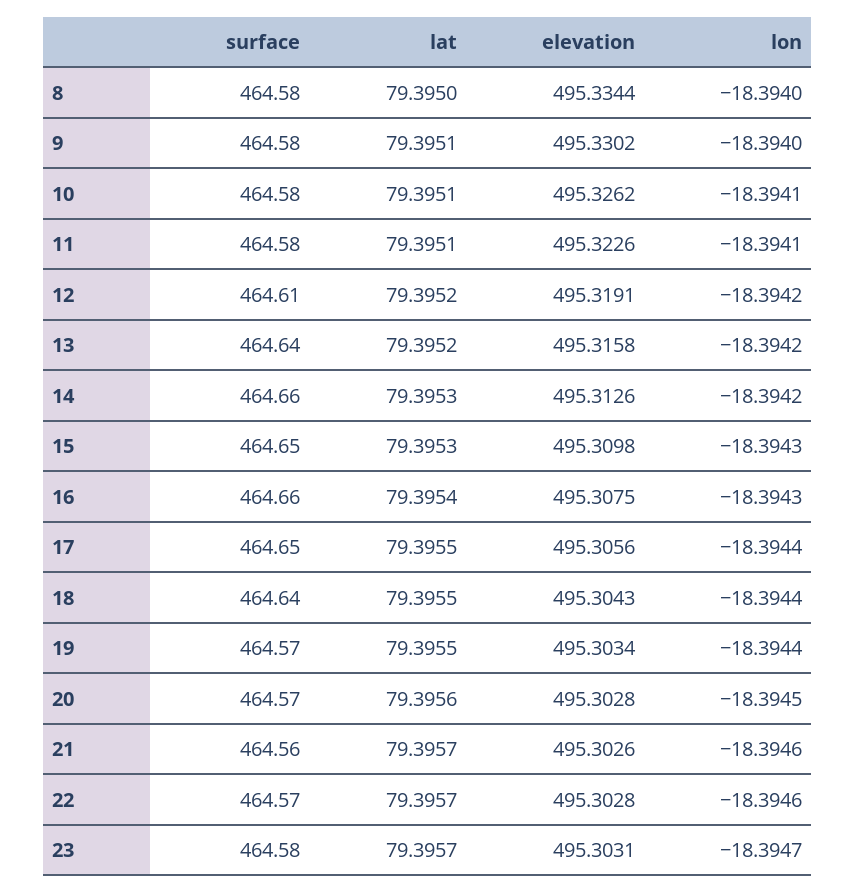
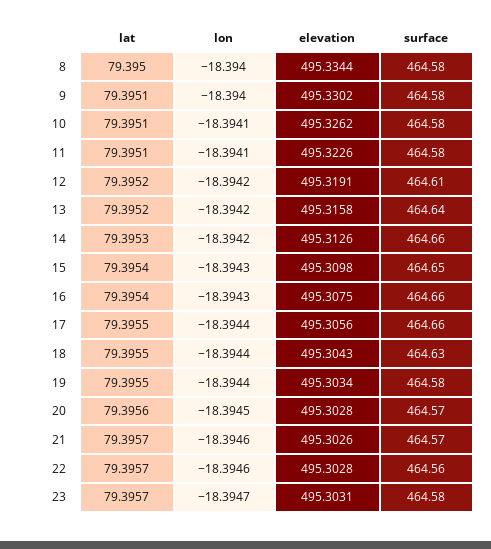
lat, 15: 79.3953 -> 79.3954
surface, 17: 464.65 -> 464.66
surface, 18: 464.64 -> 464.63
surface, 19: 464.57 -> 464.58
surface, 21: 464.56 -> 464.57
surface, 22: 464.57 -> 464.56

